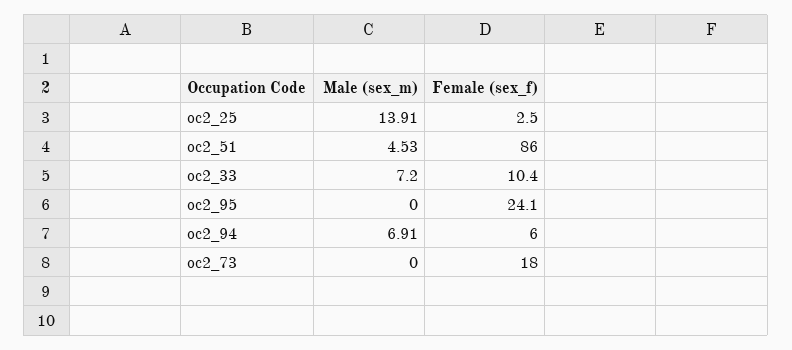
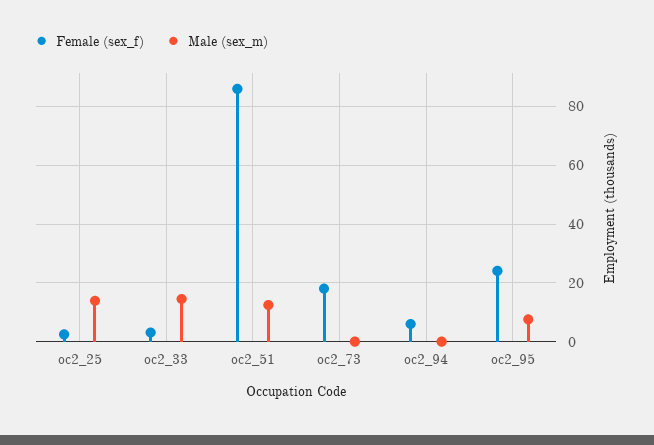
Male (sex_m), oc2_51: 4.53 -> 12.5
Male (sex_m), oc2_33: 7.2 -> 15
Female (sex_f), oc2_33: 10.4 -> 2.5
Male (sex_m), oc2_95: 0 -> 7.5
Male (sex_m), oc2_94: 6.91 -> 0

